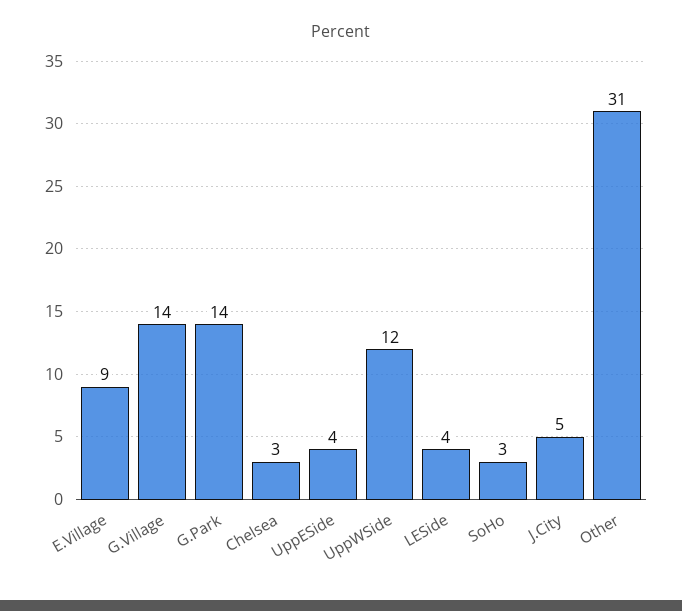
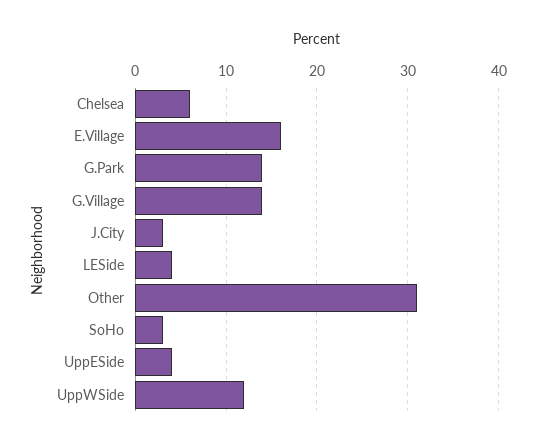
E.Village: 9 -> 16
Chelsea: 3 -> 6
J.City: 5 -> 3

